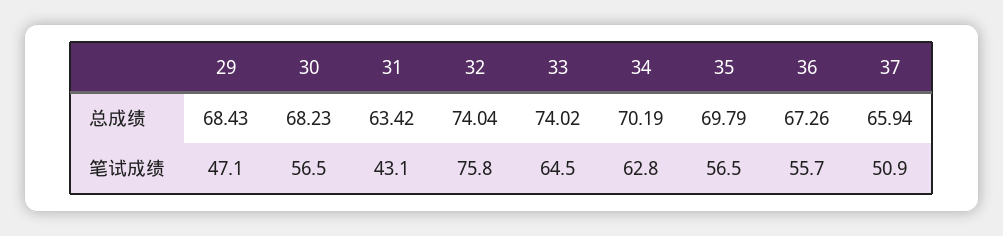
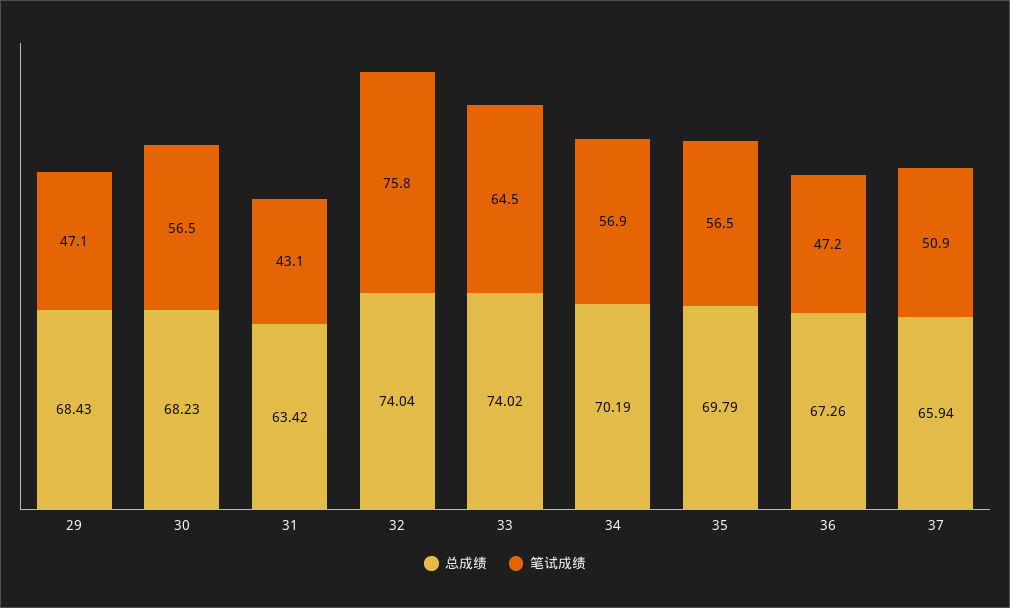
笔试成绩, 34: 62.8 -> 56.9
笔试成绩, 36: 55.7 -> 47.2

